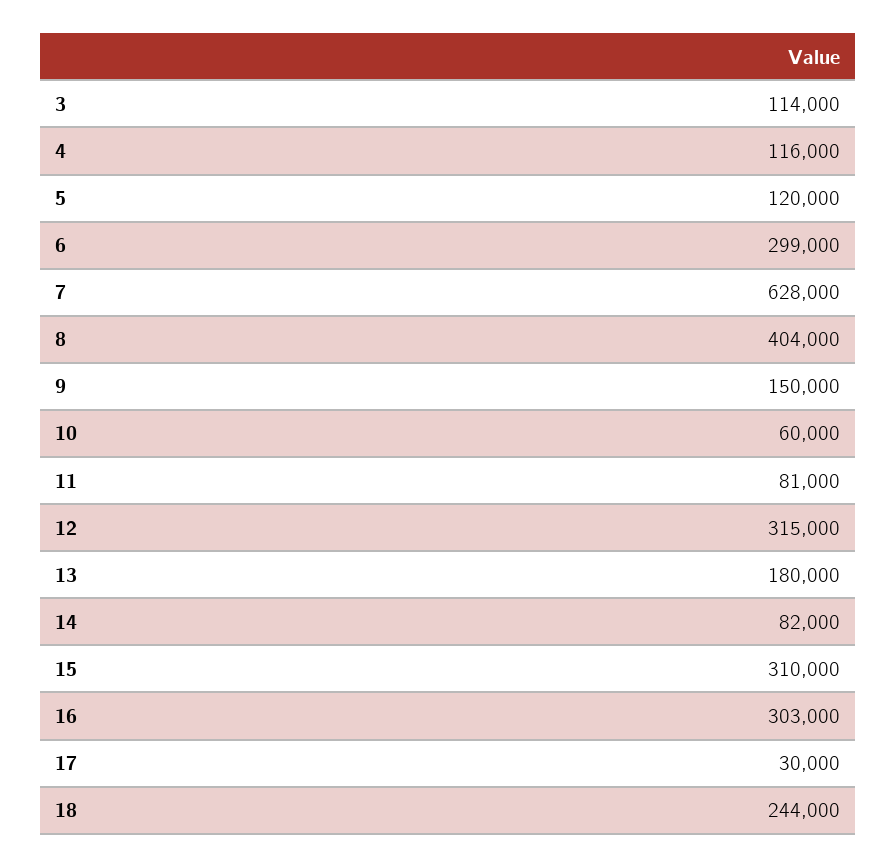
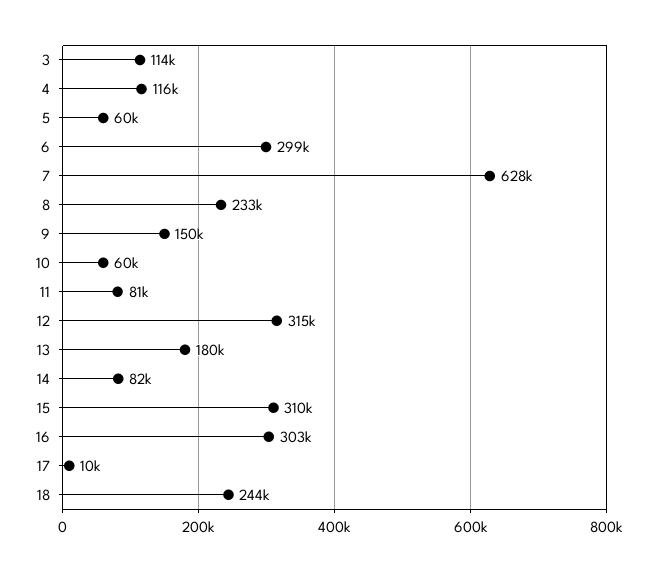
5: 120000 -> 60000
8: 404000 -> 233000
17: 30000 -> 10000

